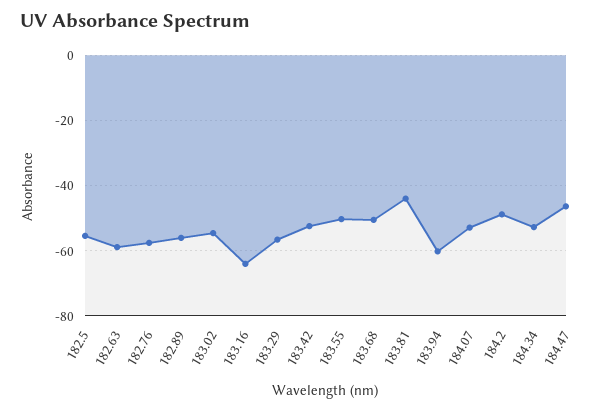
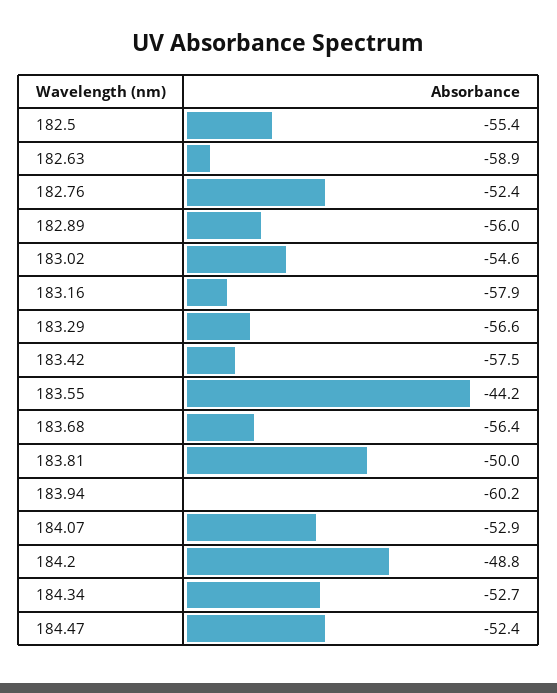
182.76: -58 -> -52.4
183.16: -64 -> -57.9
183.42: -52 -> -57.5
183.55: -50 -> -44.2
183.68: -50 -> -56.4
183.81: -44 -> -50
184.47: -46 -> -52.4

